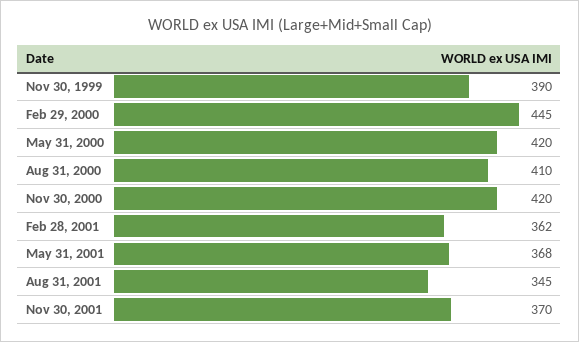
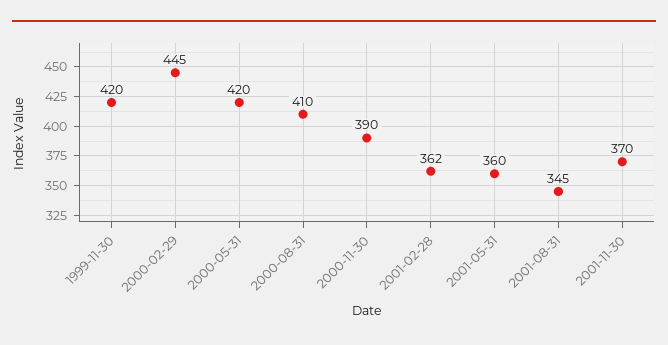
Nov 30, 1999: 390 -> 420
Nov 30, 2000: 420 -> 390
May 31, 2001: 368 -> 360

